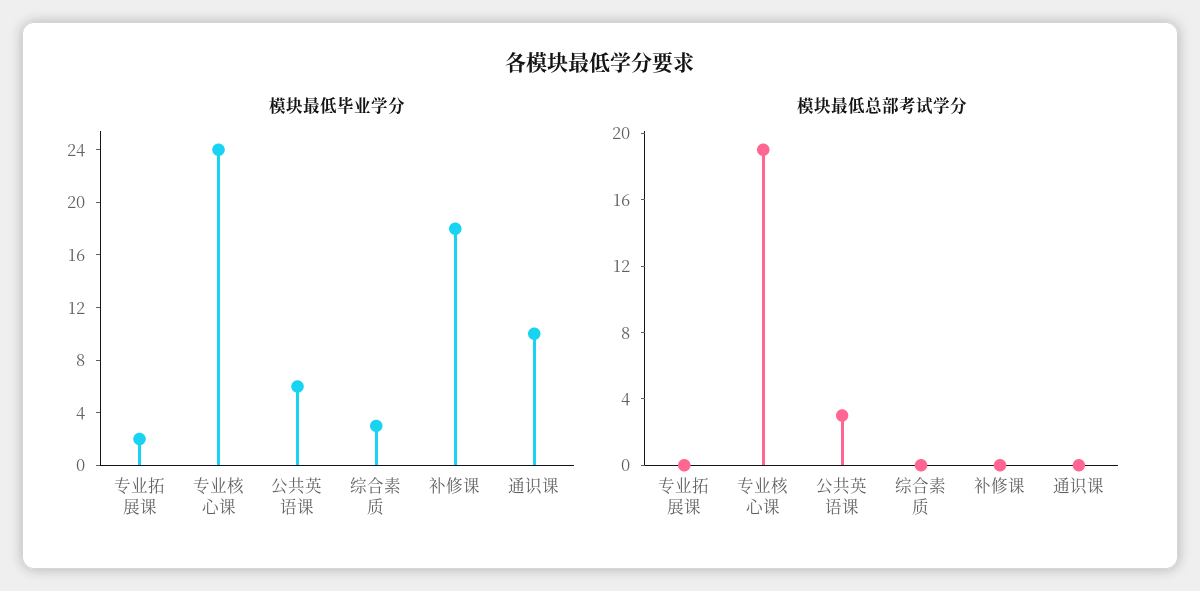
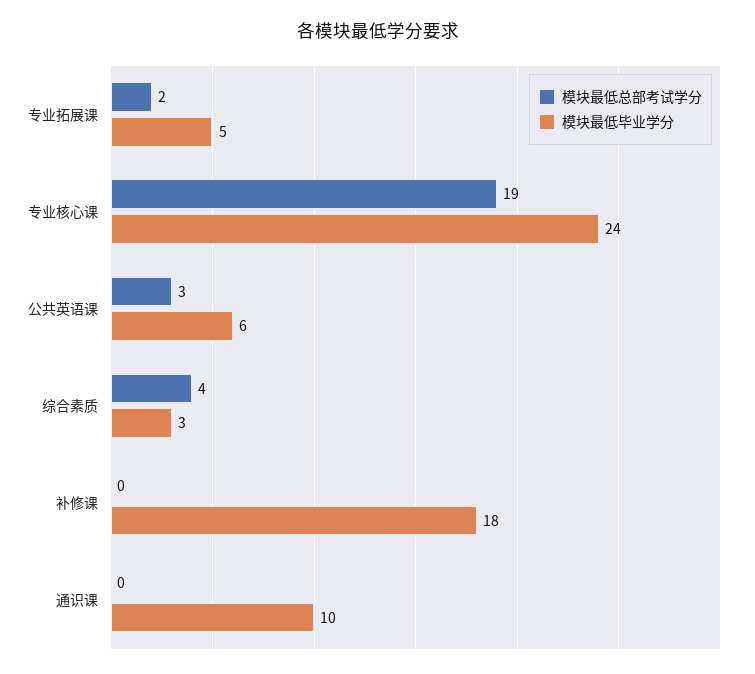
模块最低毕业学分, 专业拓展课: 2 -> 5
模块最低总部考试学分, 专业拓展课: 0 -> 2
模块最低总部考试学分, 综合素质: 0 -> 4

